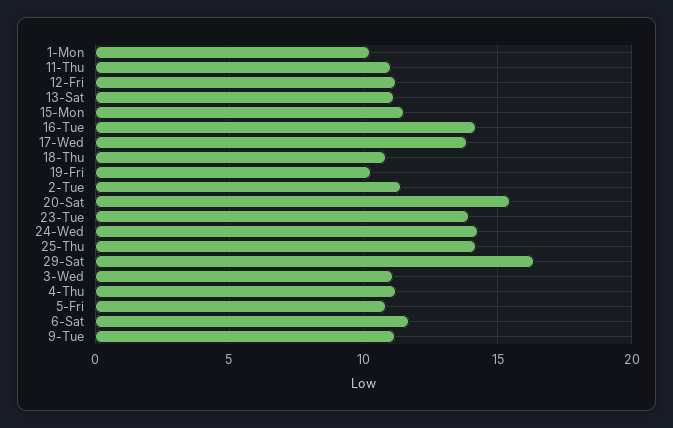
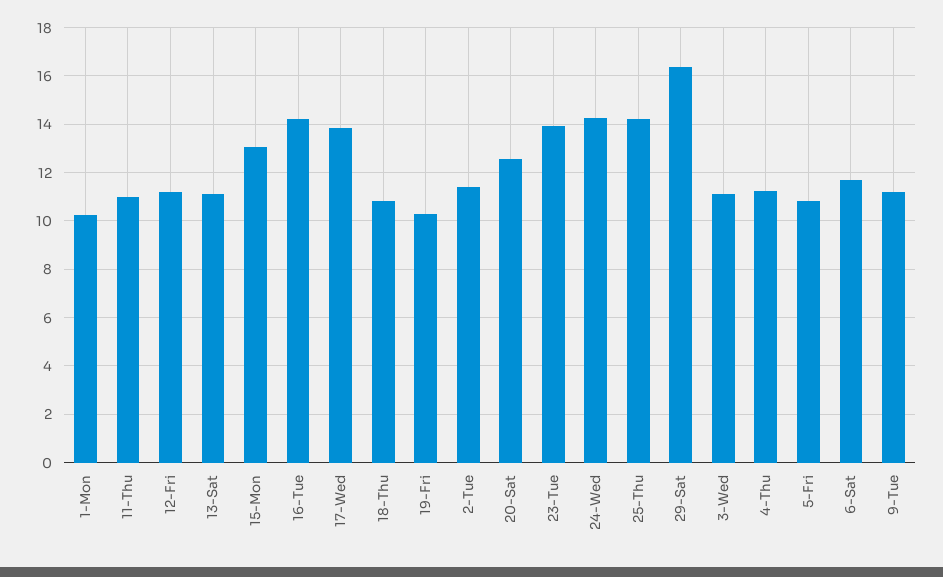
15-Mon: 11.5 -> 13
20-Sat: 15.5 -> 12.5

